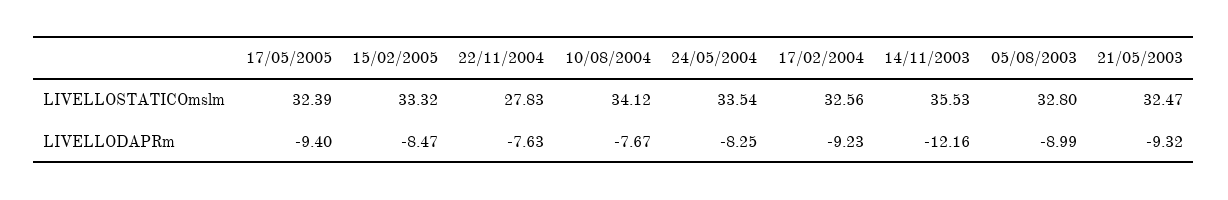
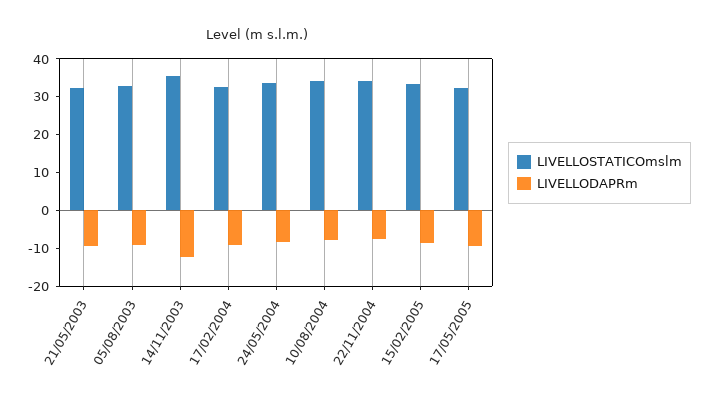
LIVELLOSTATICOmslm, 22/11/2004: 27.83 -> 35

